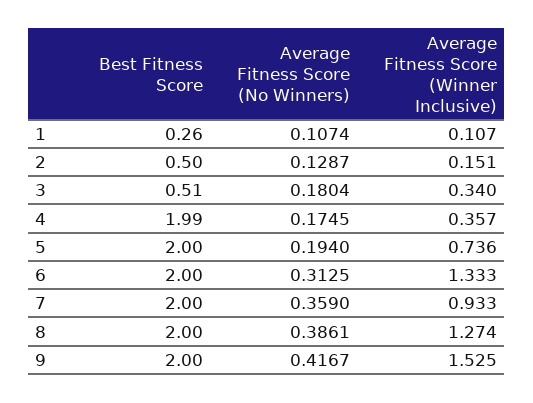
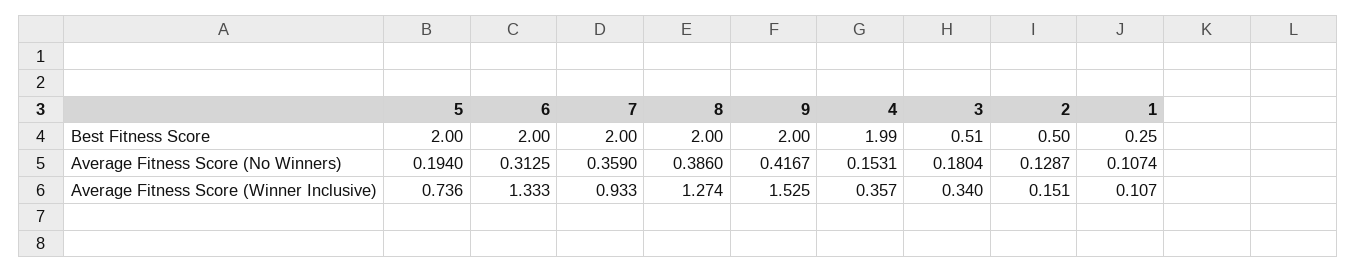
Best Fitness Score, 1: 0.26 -> 0.25
Average Fitness Score (No Winners), 4: 0.1745 -> 0.1531
Average Fitness Score (No Winners), 8: 0.3861 -> 0.386

